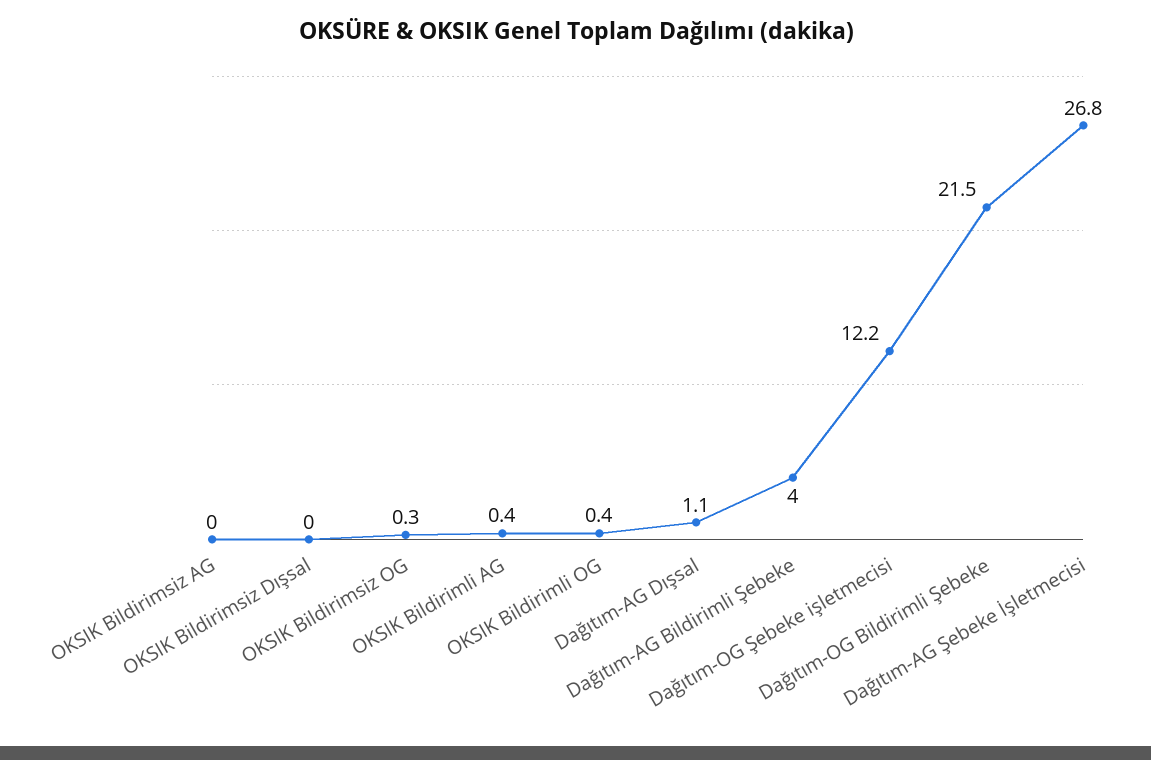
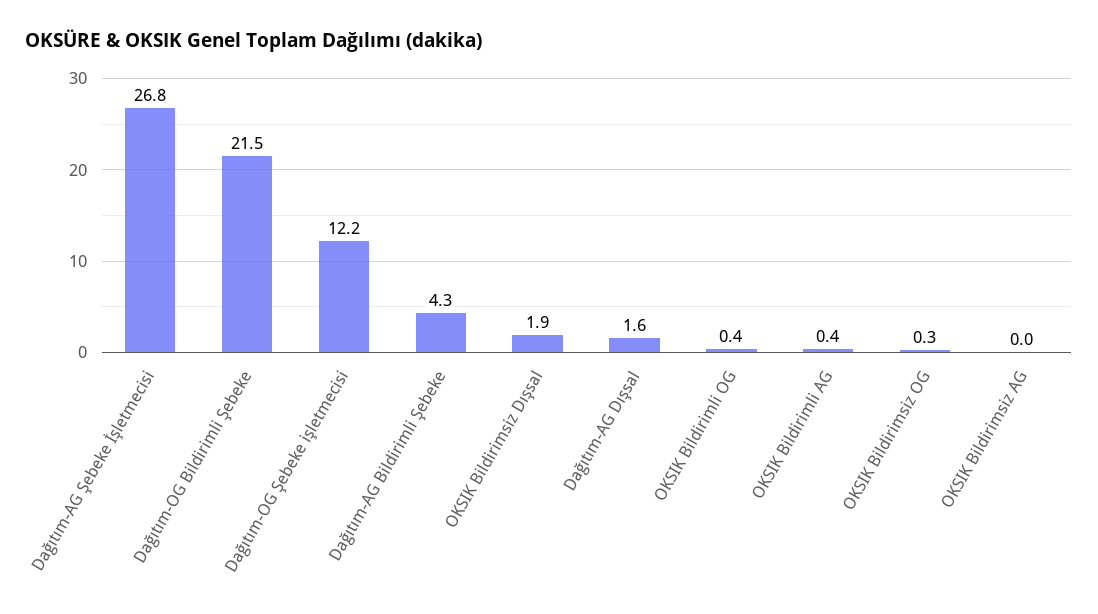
OKSIK Bildirimsiz Dışsal: 0 -> 1.9
Dağıtım-AG Dışsal: 1.1 -> 1.6
Dağıtım-AG Bildirimli Şebeke: 4 -> 4.3

